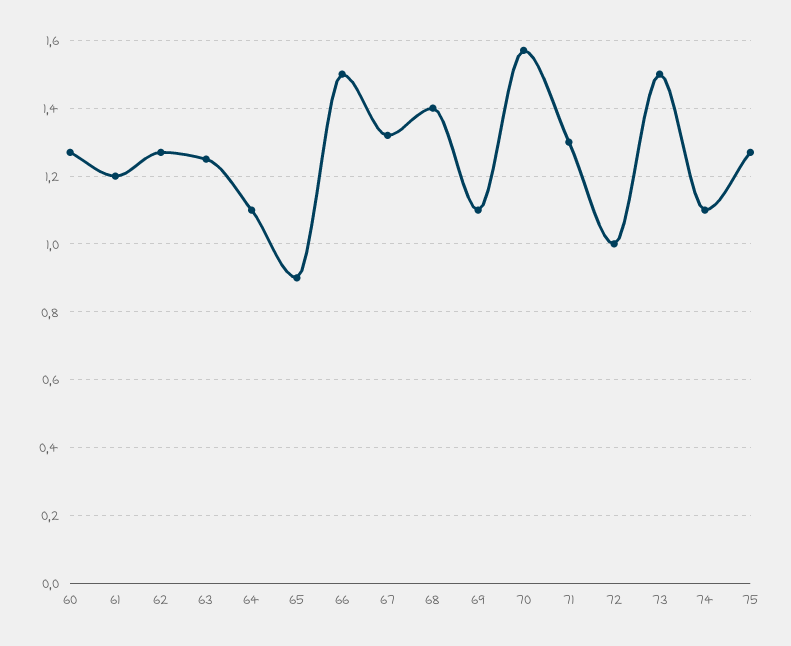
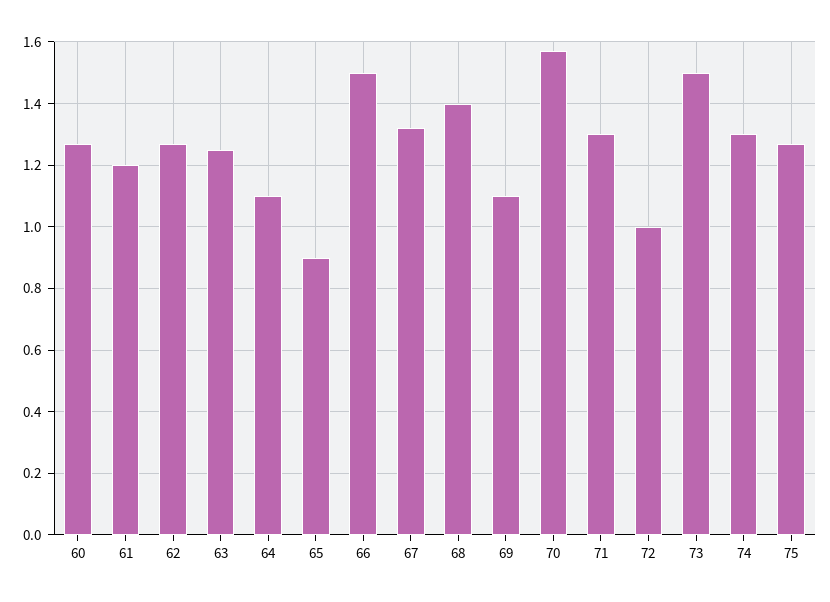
74: 1.1 -> 1.3

